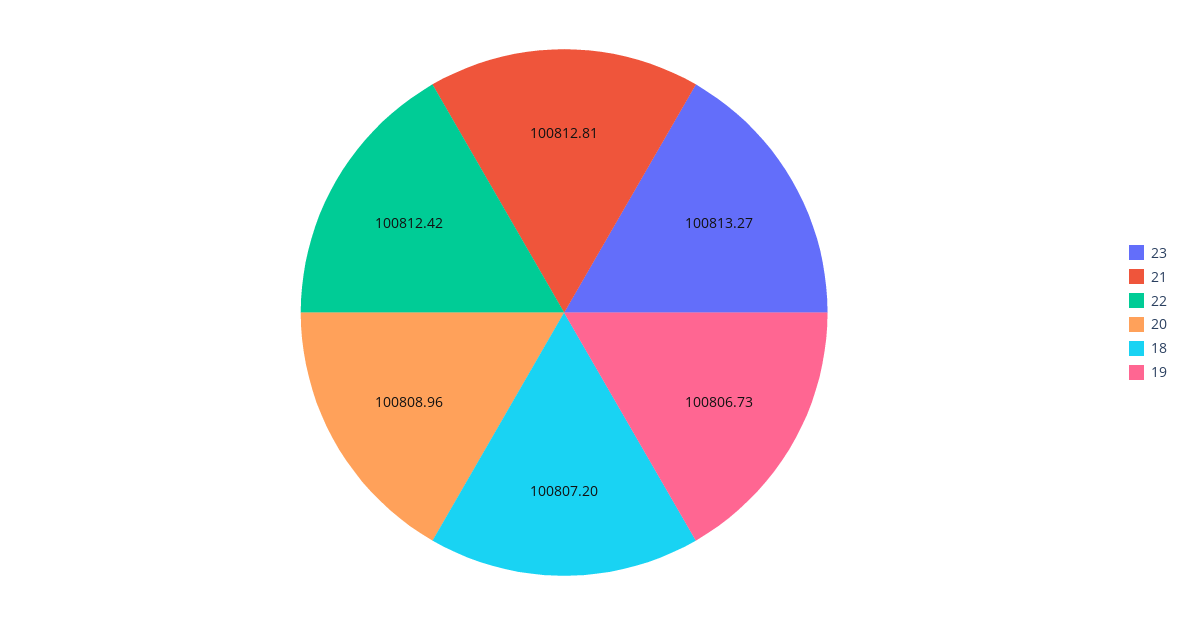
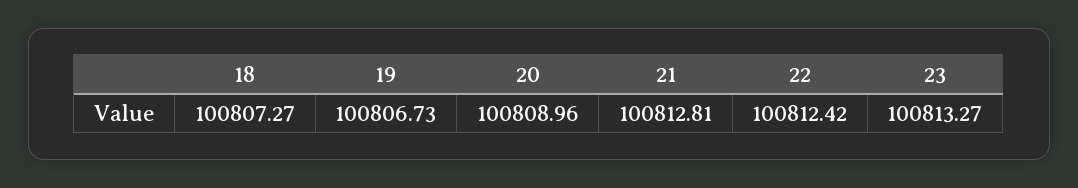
18: 100807.2 -> 100807.27

